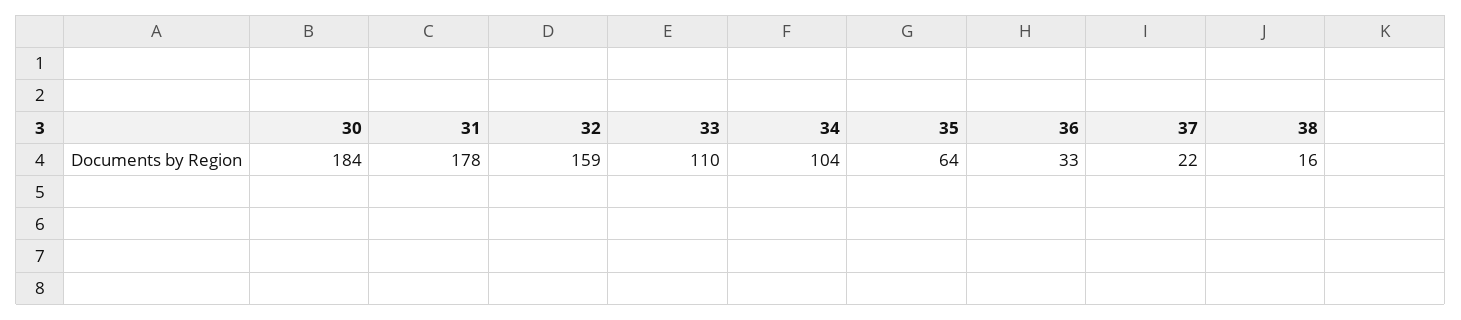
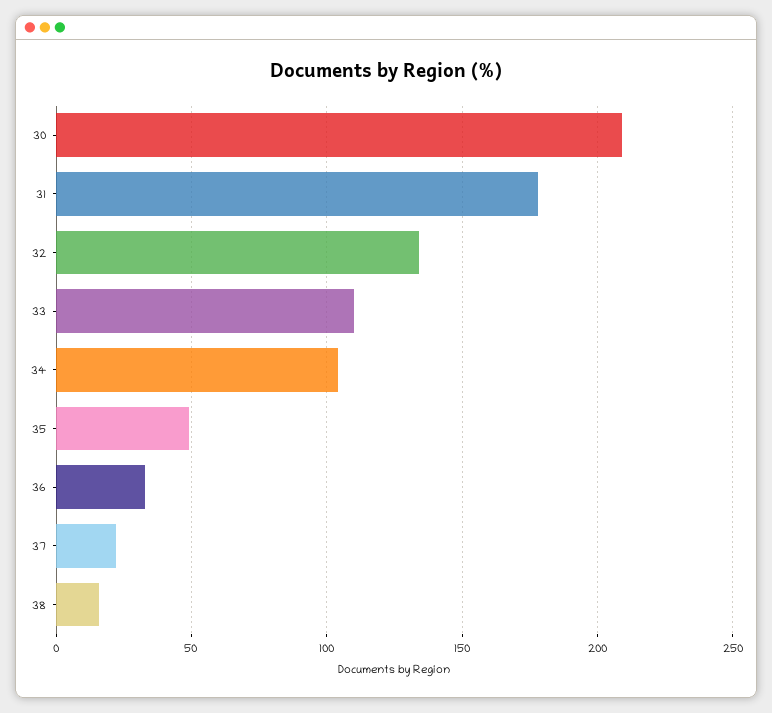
30: 184 -> 210
32: 159 -> 135
35: 64 -> 50

